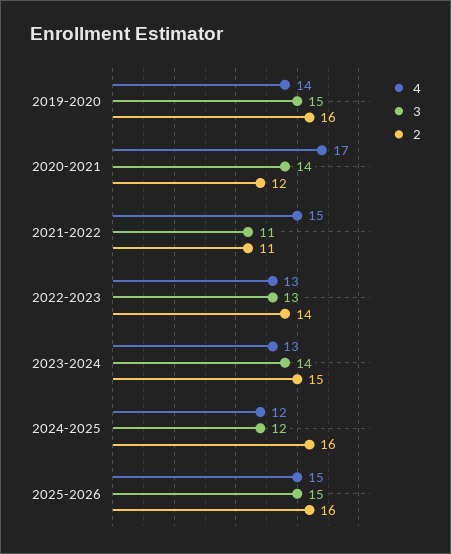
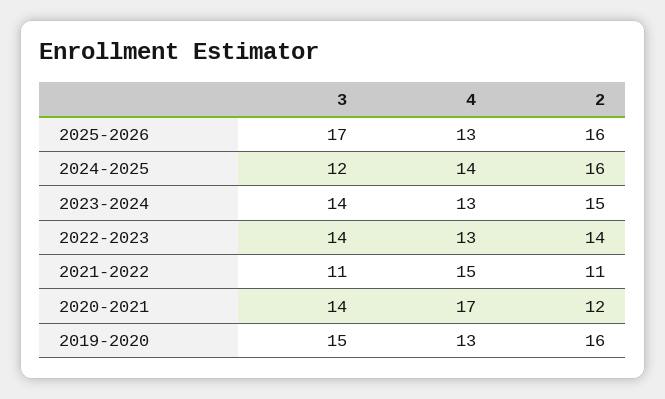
4, 2019-2020: 14 -> 13
3, 2022-2023: 13 -> 14
4, 2024-2025: 12 -> 14
4, 2025-2026: 15 -> 13
3, 2025-2026: 15 -> 17

